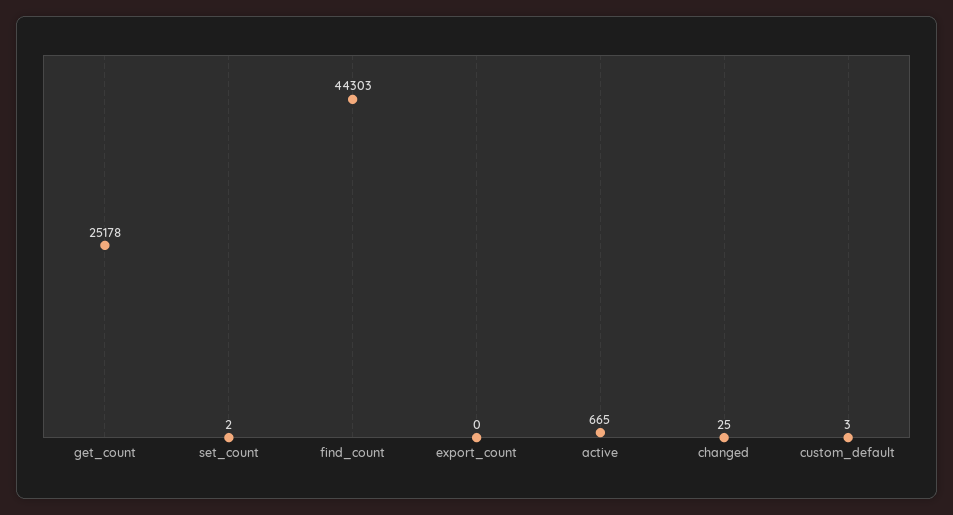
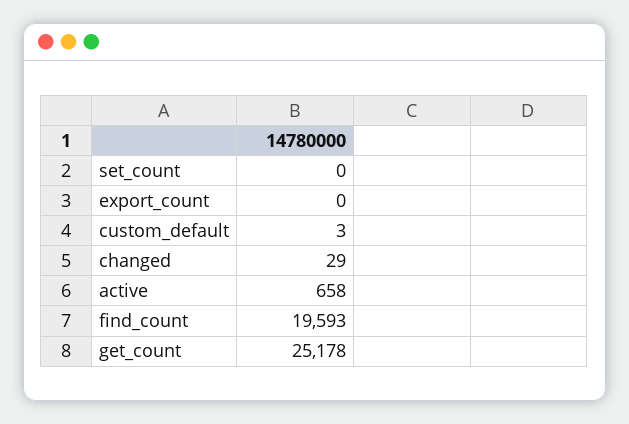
set_count: 2 -> 0
find_count: 44303 -> 19593
active: 665 -> 658
changed: 25 -> 29

